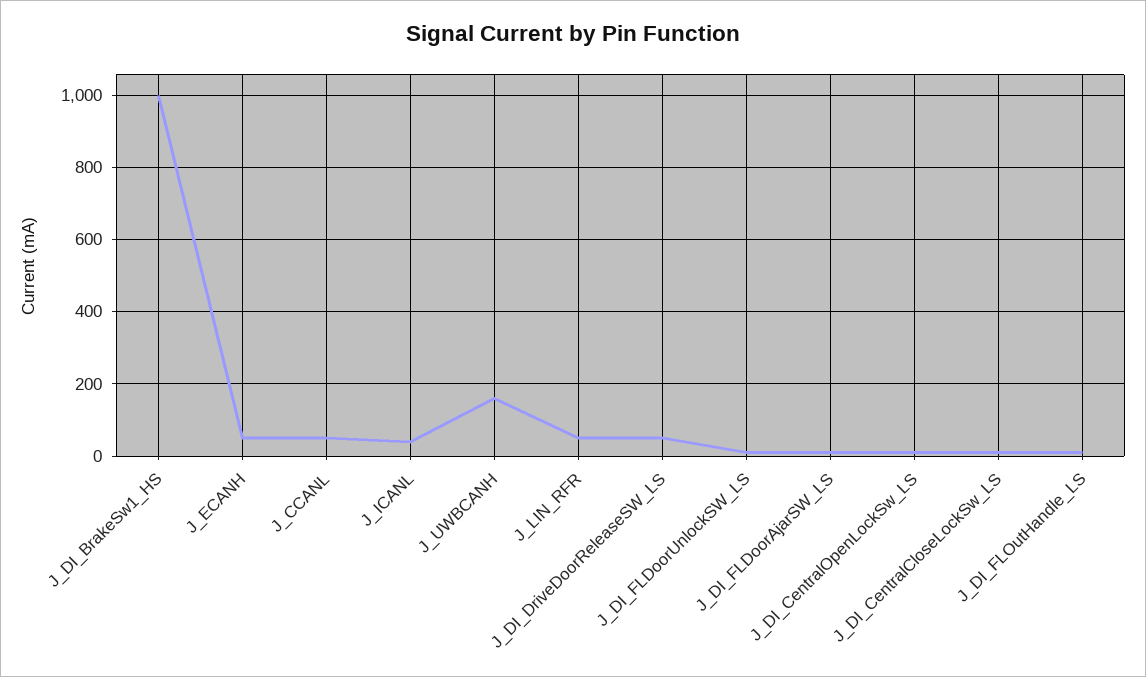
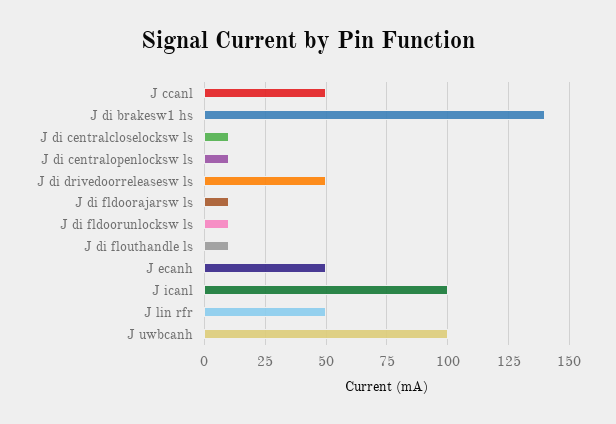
J_DI_BrakeSw1_HS: 1000 -> 140
J_ICANL: 40 -> 100
J_UWBCANH: 160 -> 100

